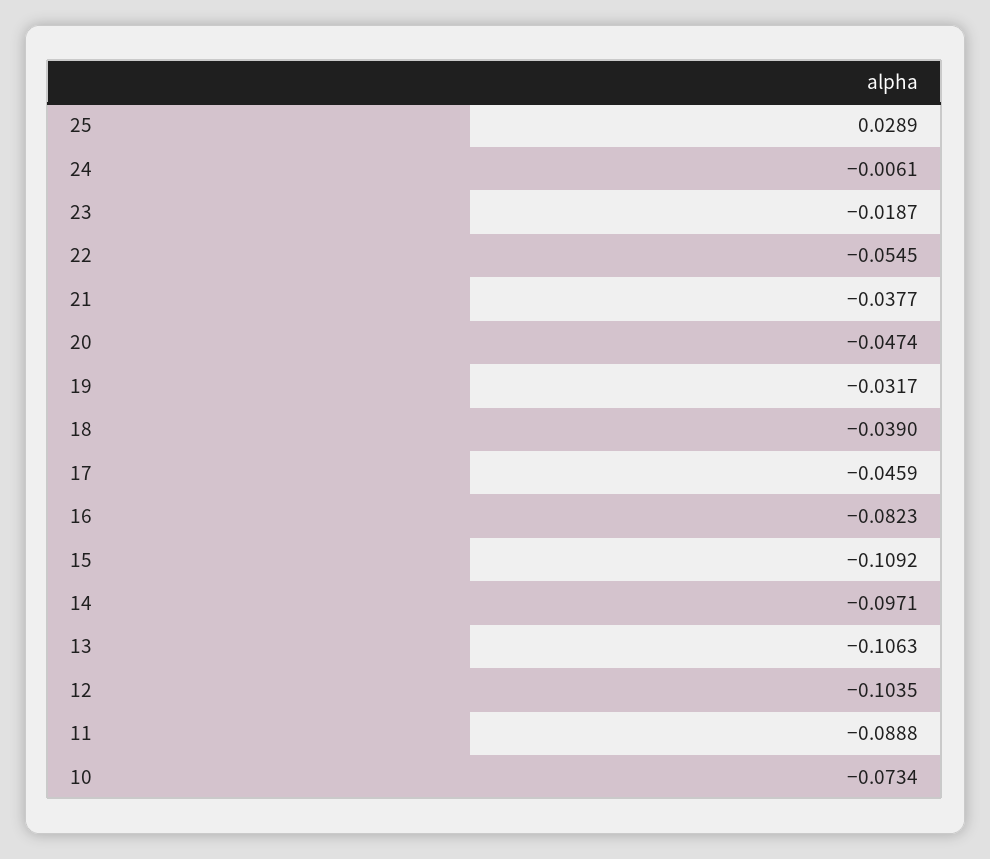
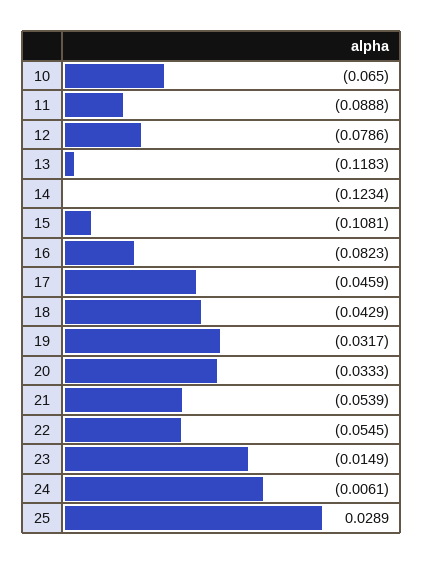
23: -0.0187 -> -0.0149
21: -0.0377 -> -0.0539
20: -0.0474 -> -0.0333
18: -0.039 -> -0.0429
15: -0.1092 -> -0.1081
14: -0.0971 -> -0.1234
13: -0.1063 -> -0.1183
12: -0.1035 -> -0.0786
10: -0.0734 -> -0.065

